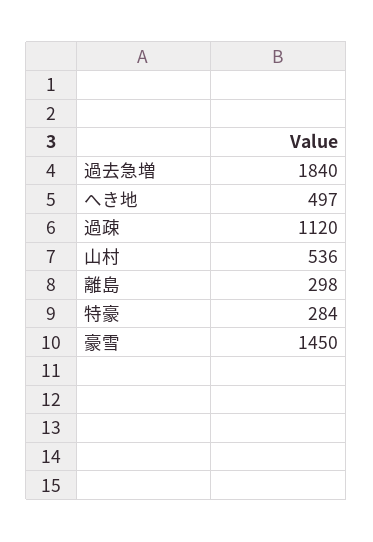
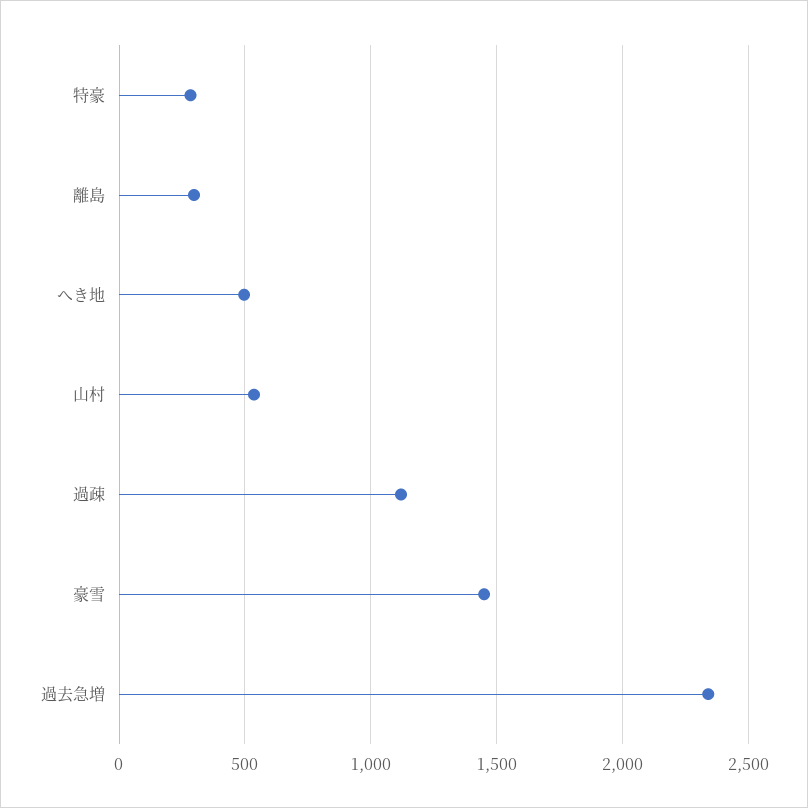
過去急増: 1840 -> 2350

